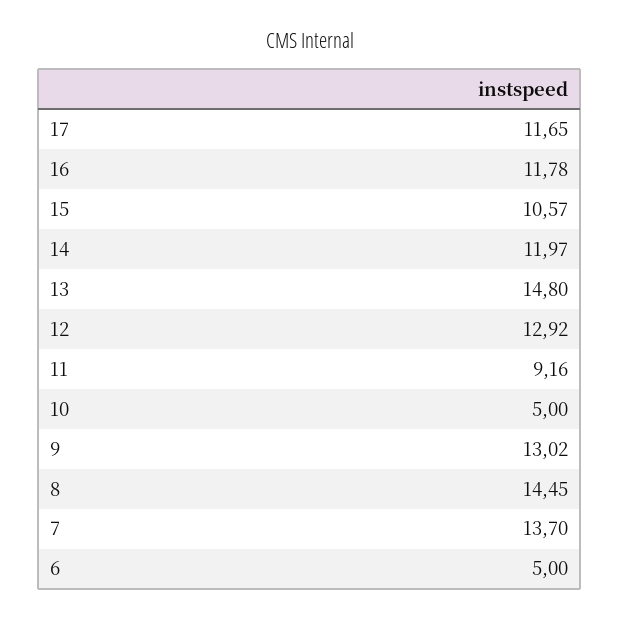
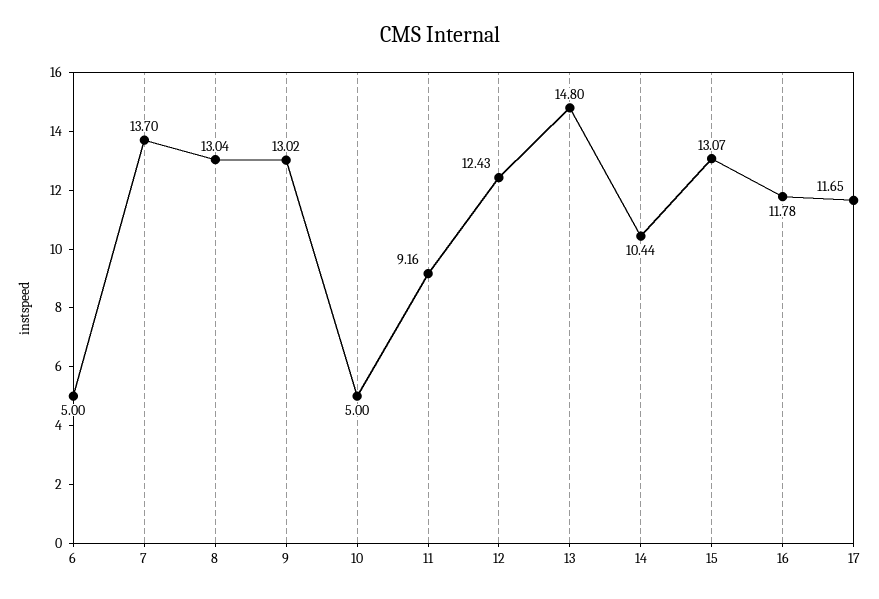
15: 10.57 -> 13.07
14: 11.97 -> 10.44
12: 12.92 -> 12.43
8: 14.45 -> 13.04

